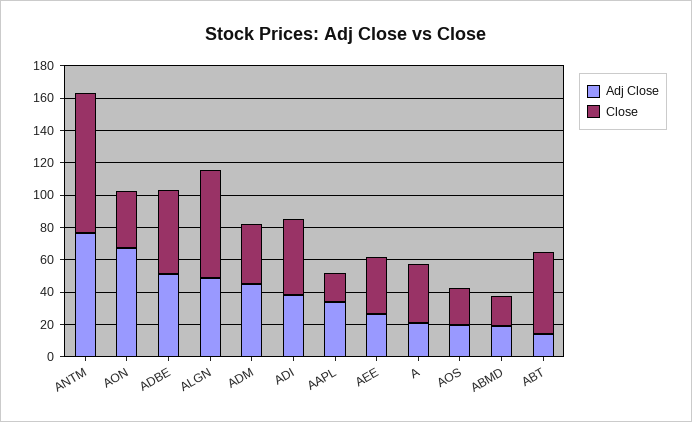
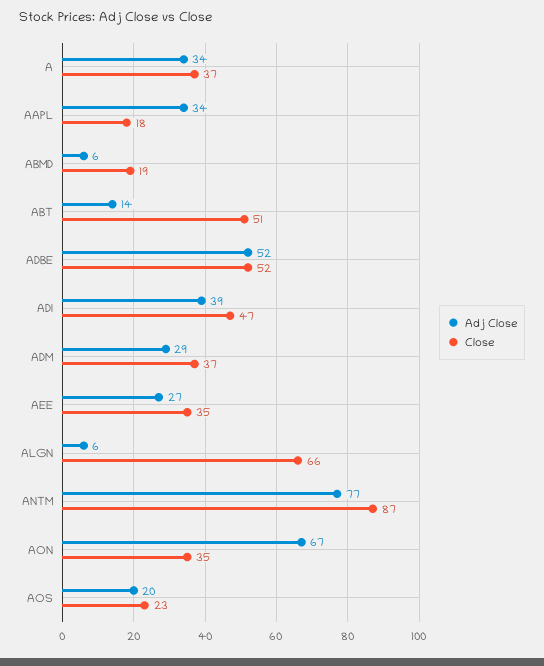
Adj Close, ALGN: 50 -> 6
Adj Close, ADM: 45 -> 29
Adj Close, A: 20 -> 34
Adj Close, ABMD: 20 -> 6

